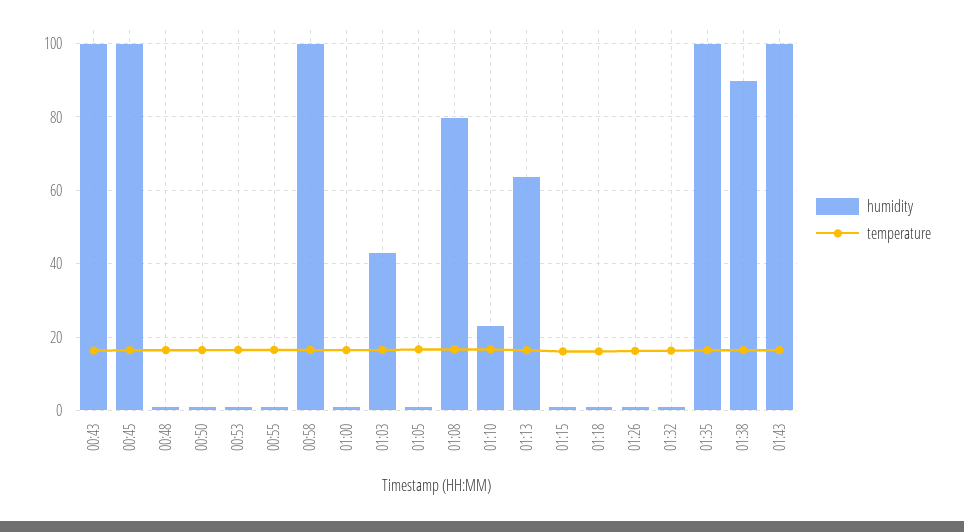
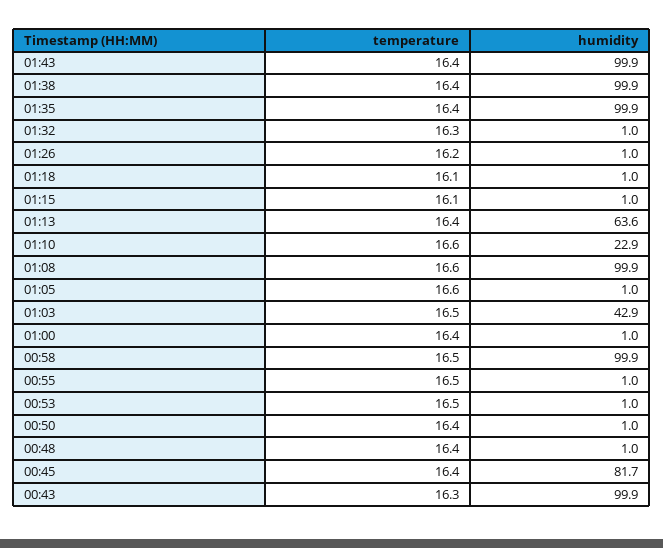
humidity, 00:45: 100 -> 81.7
humidity, 01:08: 80 -> 99.9
humidity, 01:38: 90 -> 99.9

